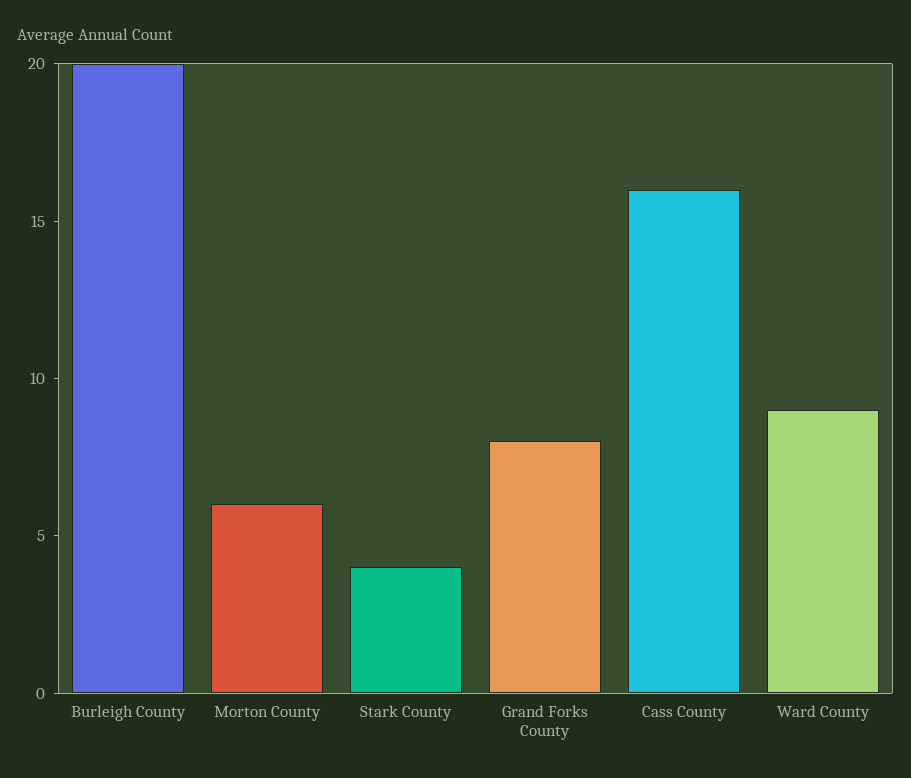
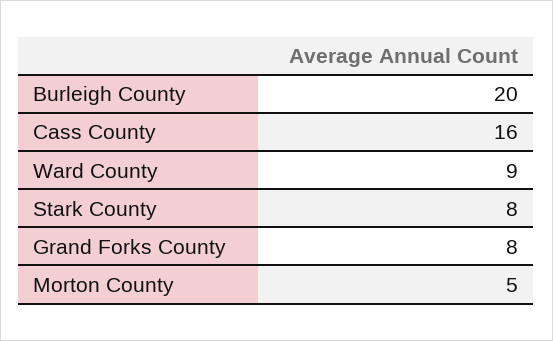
Morton County: 6 -> 5
Stark County: 4 -> 8

